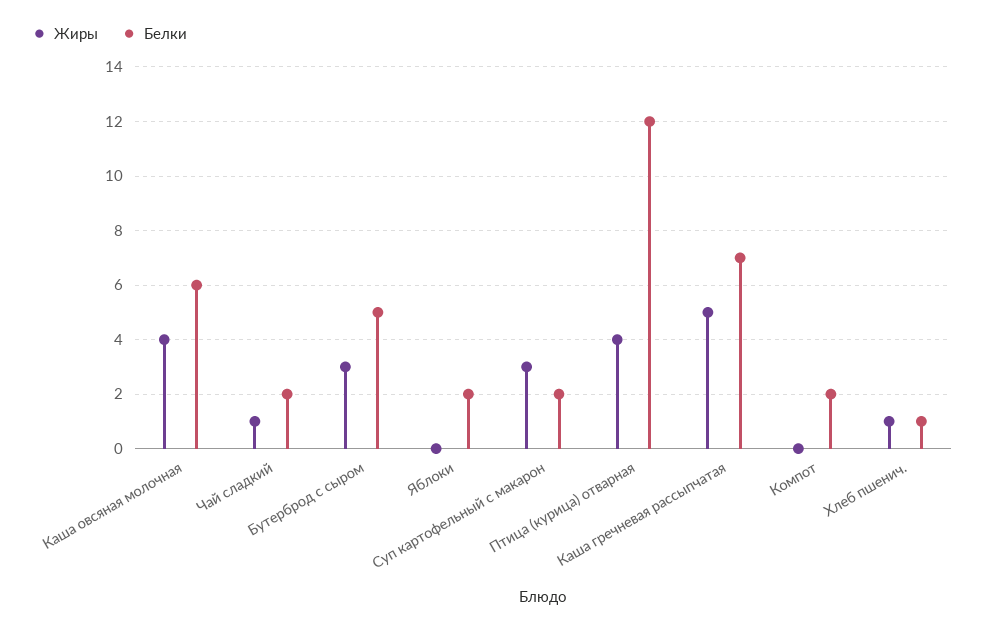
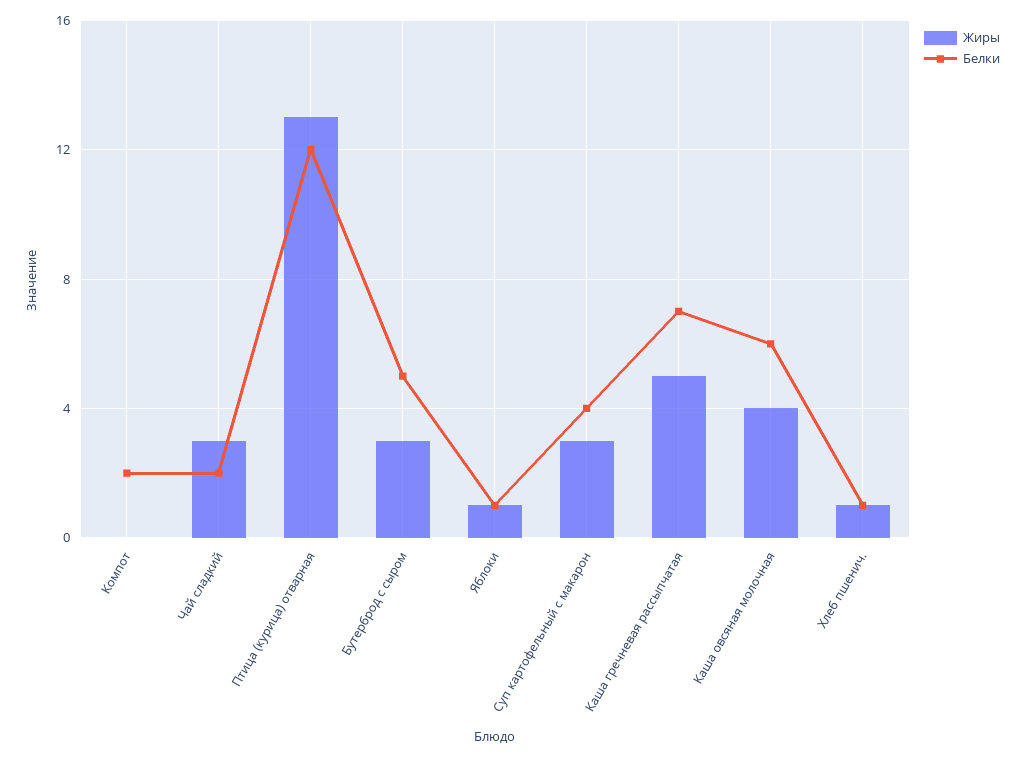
Жиры, Чай сладкий: 1 -> 3
Жиры, Яблоки: 0 -> 1
Белки, Яблоки: 2 -> 1
Белки, Суп картофельный с макарон: 2 -> 4
Жиры, Птица (курица) отварная: 4 -> 13

